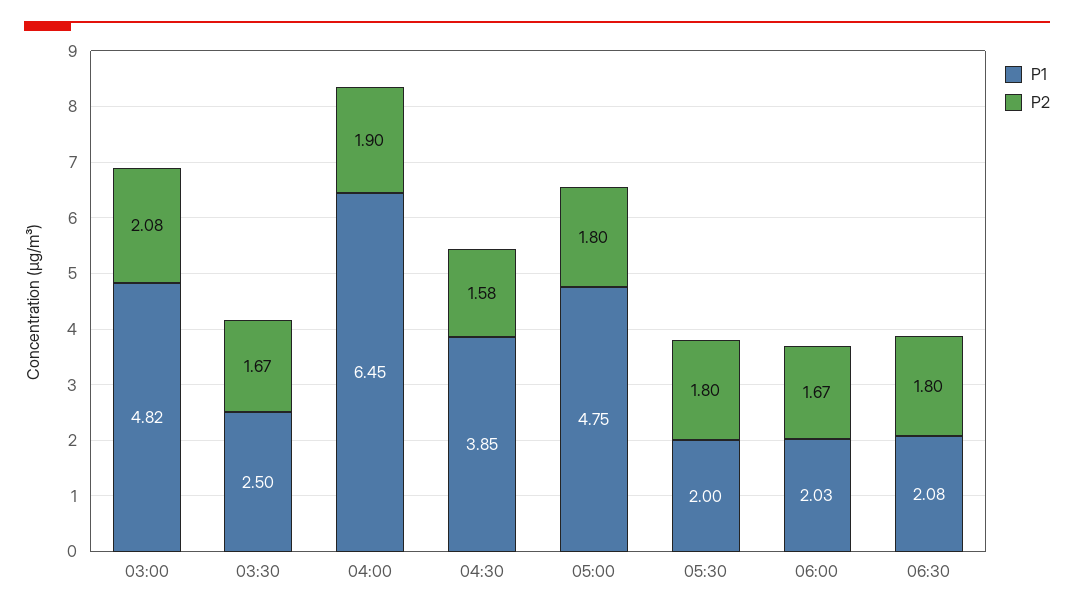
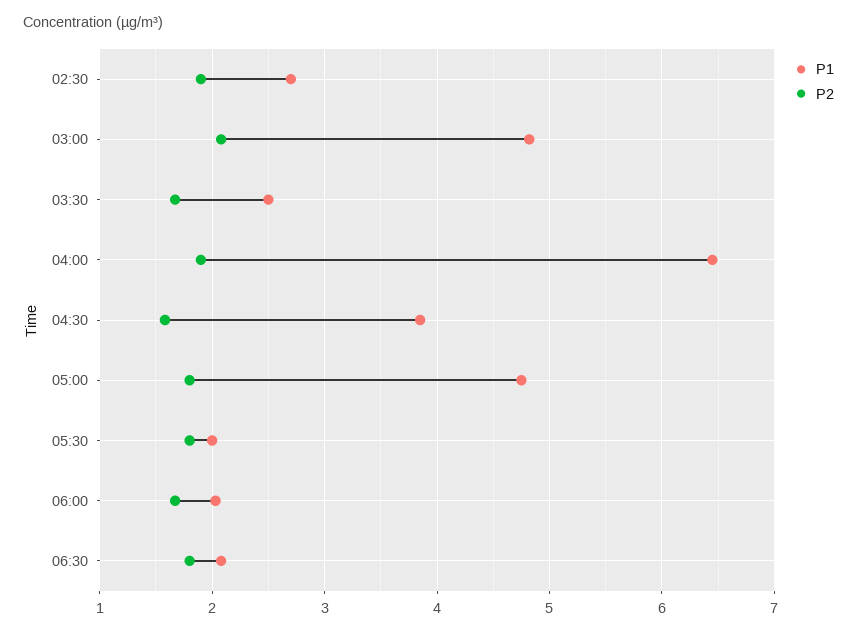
P1, 02:30: none -> 2.7
P2, 02:30: none -> 1.9

